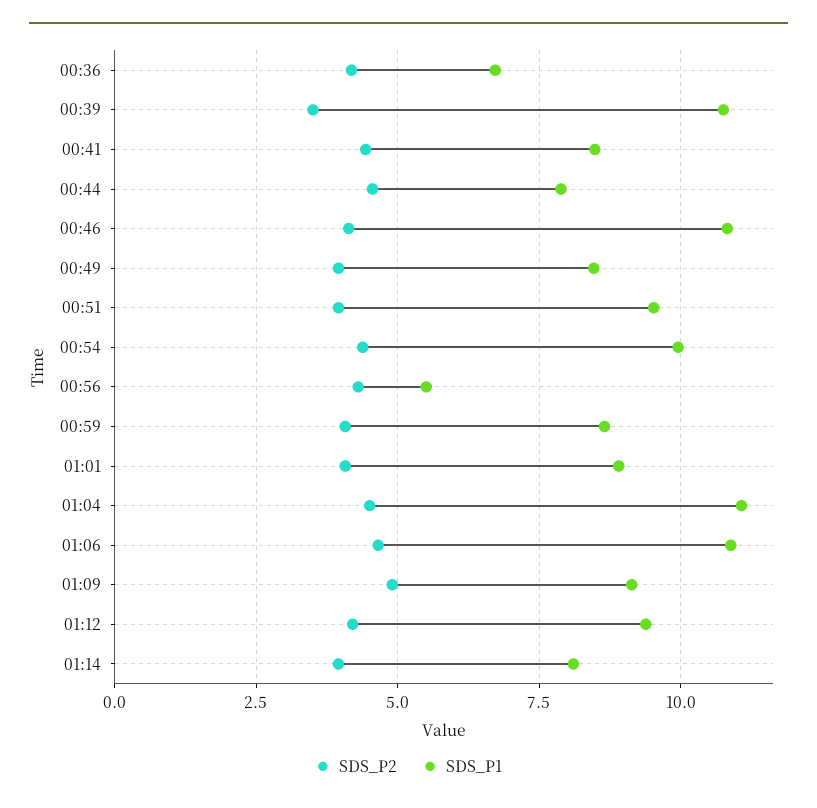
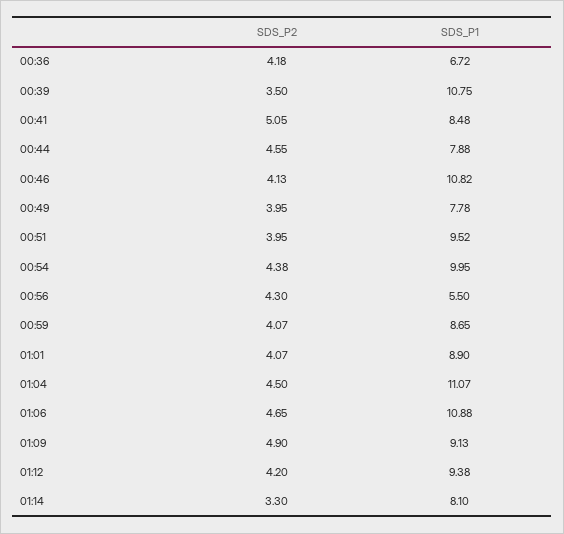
SDS_P2, 00:41: 4.5 -> 5.05
SDS_P1, 00:49: 8.5 -> 7.78
SDS_P2, 01:14: 4 -> 3.3

